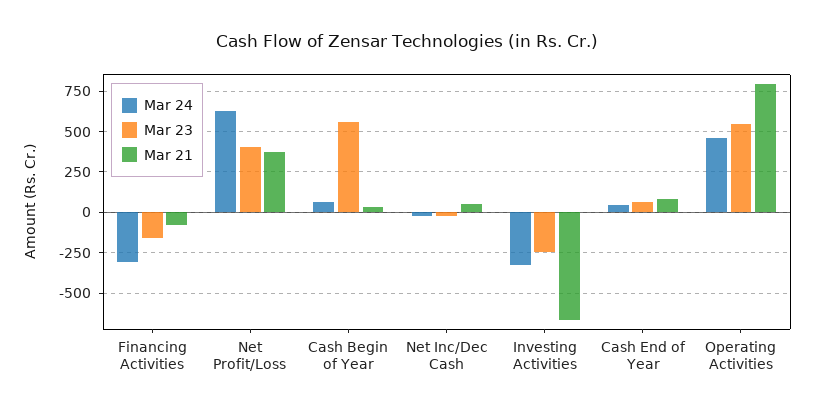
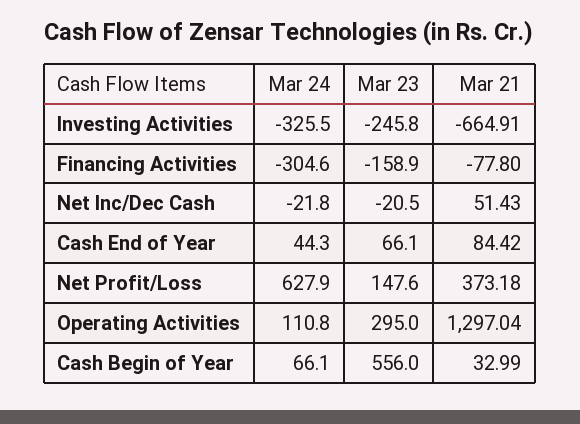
Mar 23, Net Profit/Loss: 400 -> 147.6
Mar 24, Operating Activities: 450 -> 110.8
Mar 23, Operating Activities: 550 -> 295
Mar 21, Operating Activities: 800 -> 1297.04

